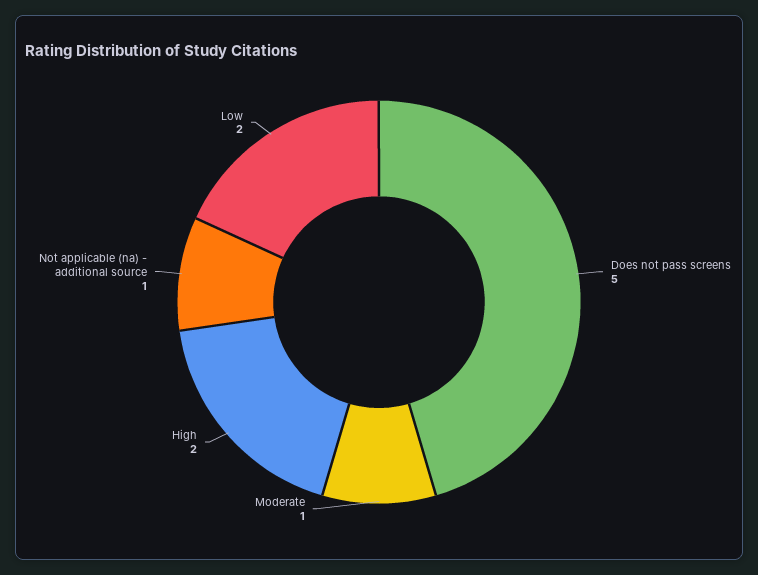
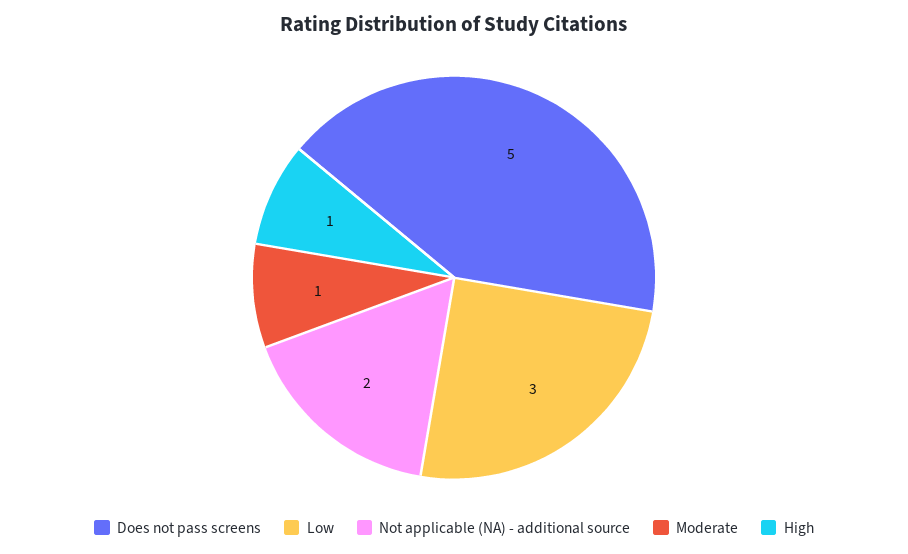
High: 2 -> 1
Not applicable (na) - additional source: 1 -> 2
Low: 2 -> 3

